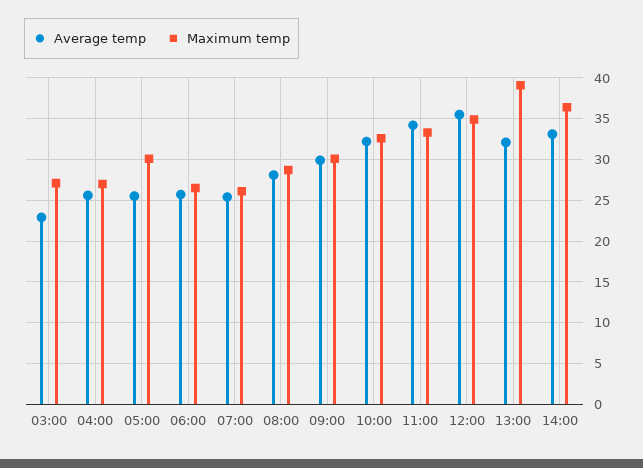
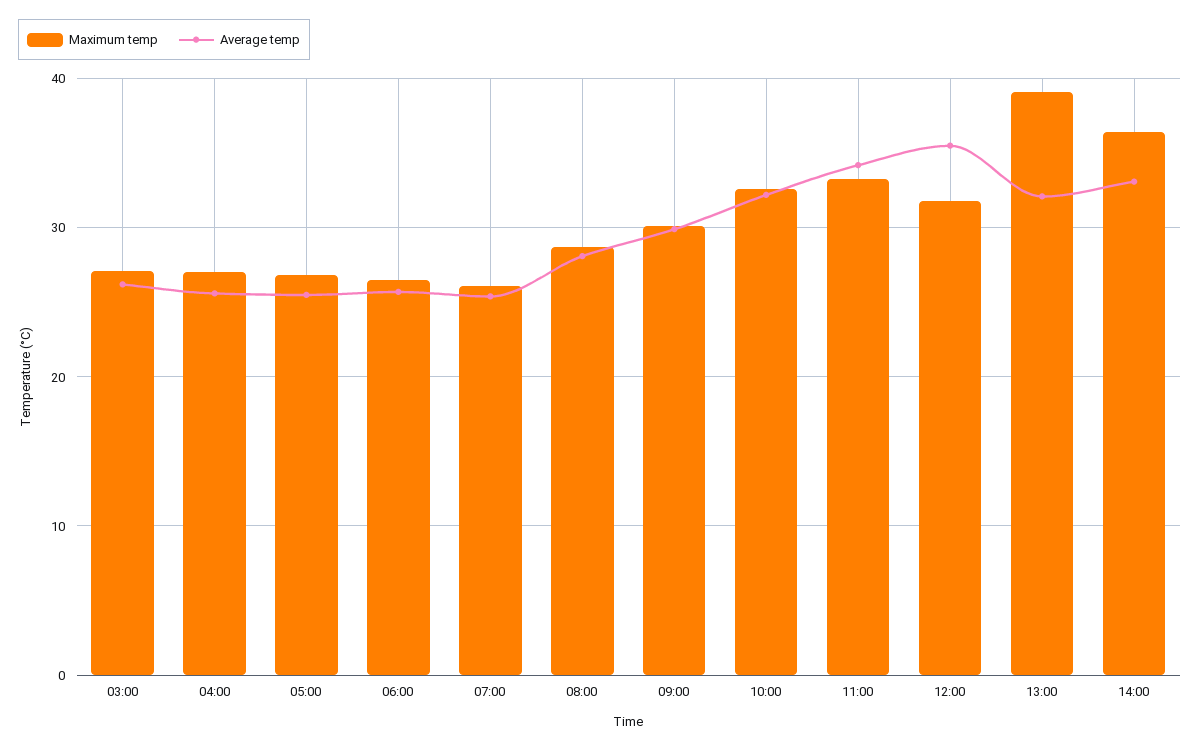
Average temp, 03:00: 23 -> 26
Maximum temp, 05:00: 30 -> 27
Maximum temp, 12:00: 35 -> 32

